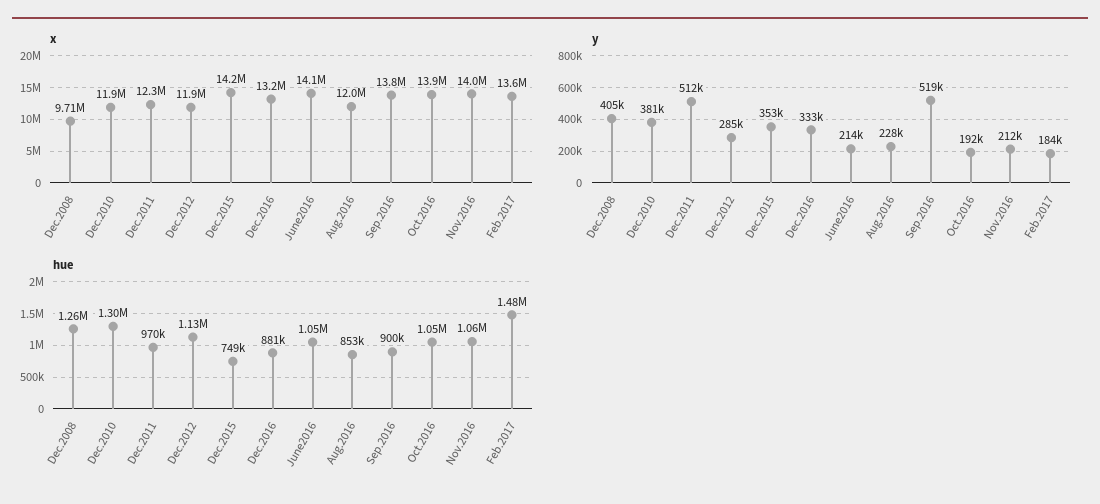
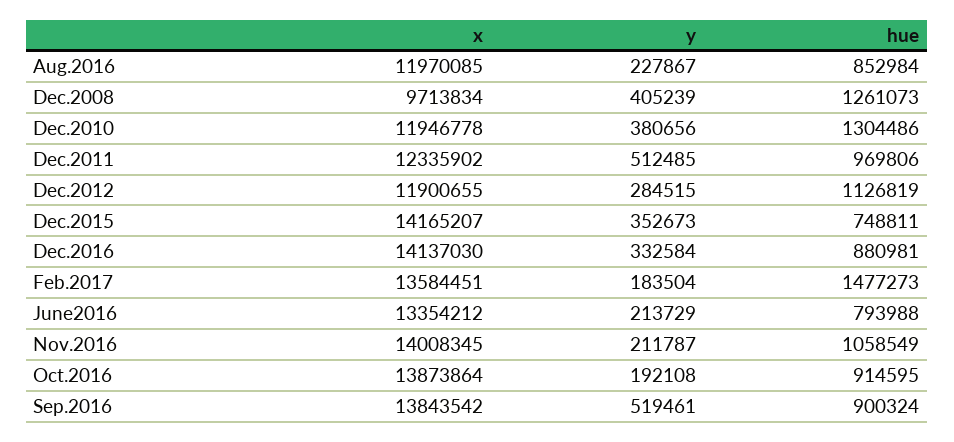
x, Dec.2016: 13200000 -> 14137030
x, June2016: 14100000 -> 13354212
hue, June2016: 1050000 -> 793988
hue, Oct.2016: 1050000 -> 914595

